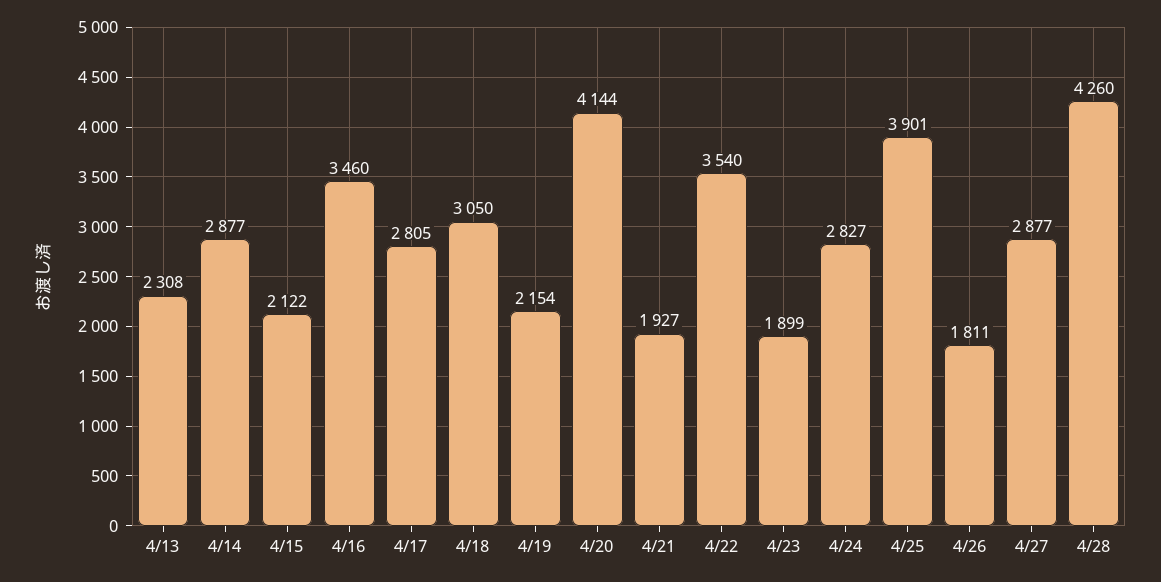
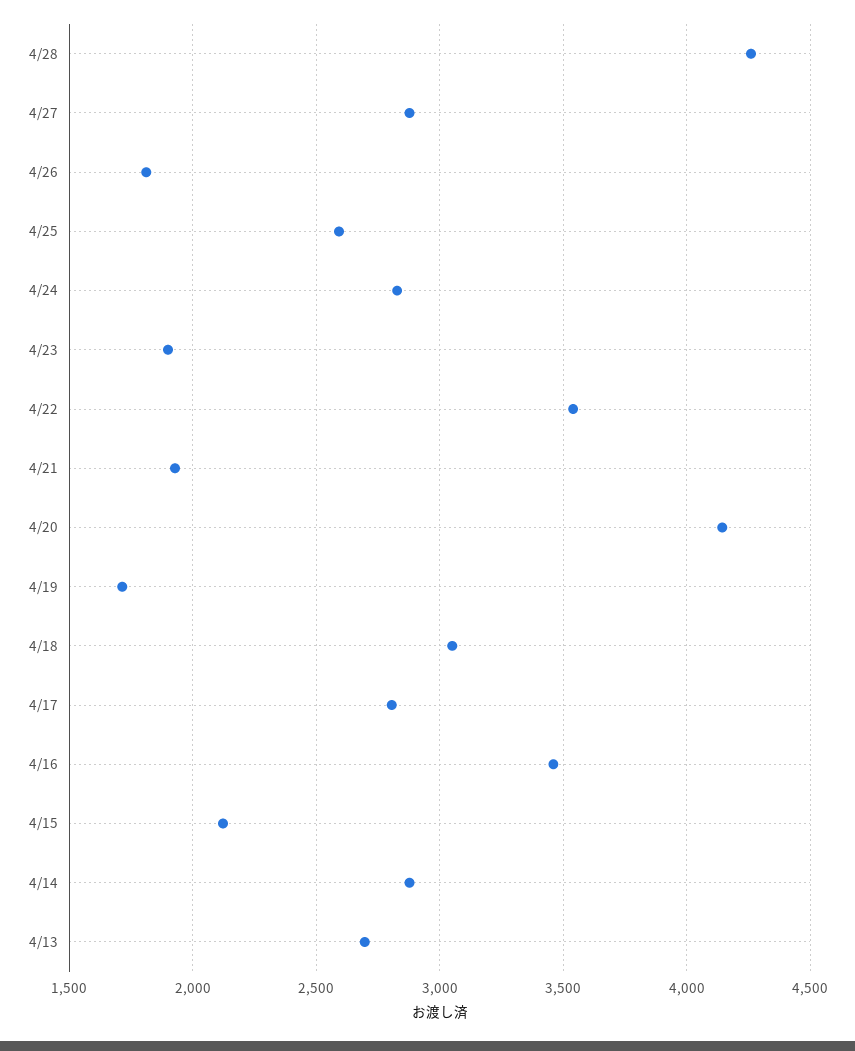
4/13: 2308 -> 2700
4/19: 2154 -> 1700
4/25: 3901 -> 2600

